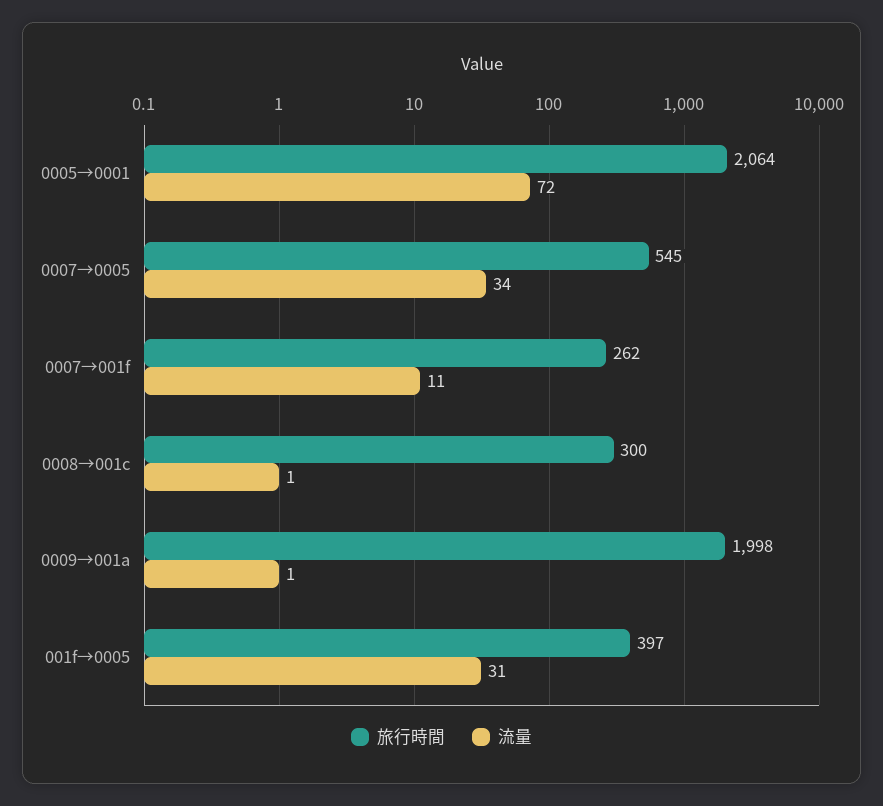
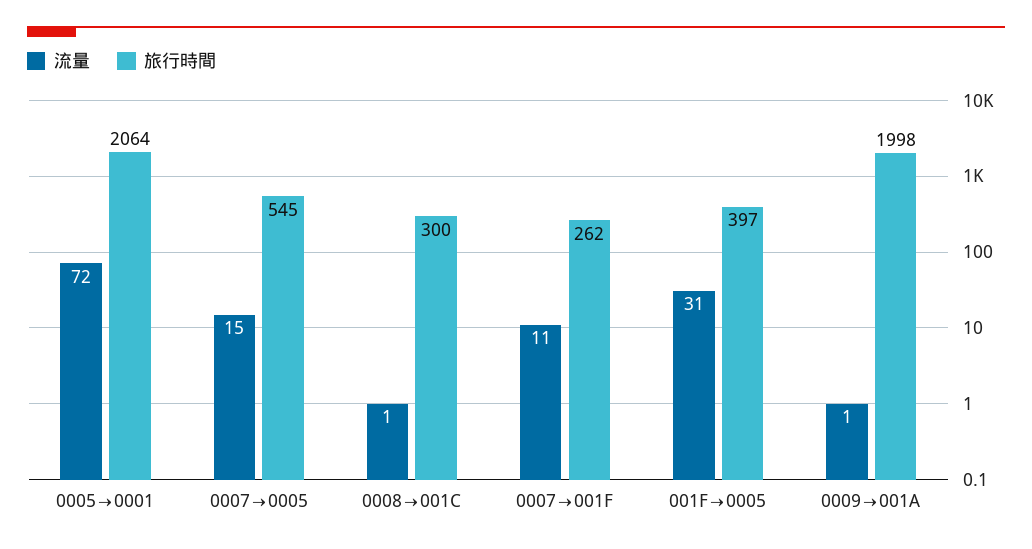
流量, 0007→0005: 34 -> 15

